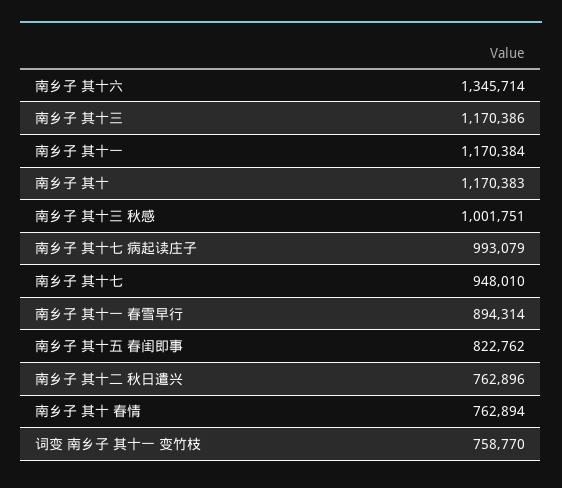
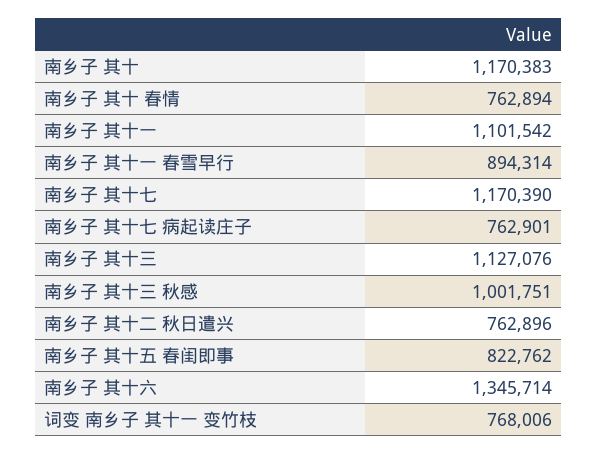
南乡子 其十三: 1170386 -> 1127076
南乡子 其十一: 1170384 -> 1101542
南乡子 其十七 病起读庄子: 993079 -> 762901
南乡子 其十七: 948010 -> 1170390
词变 南乡子 其十一 变竹枝: 758770 -> 768006

